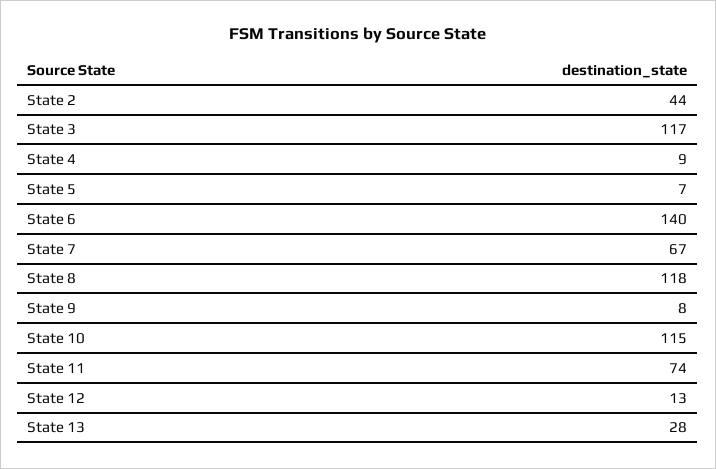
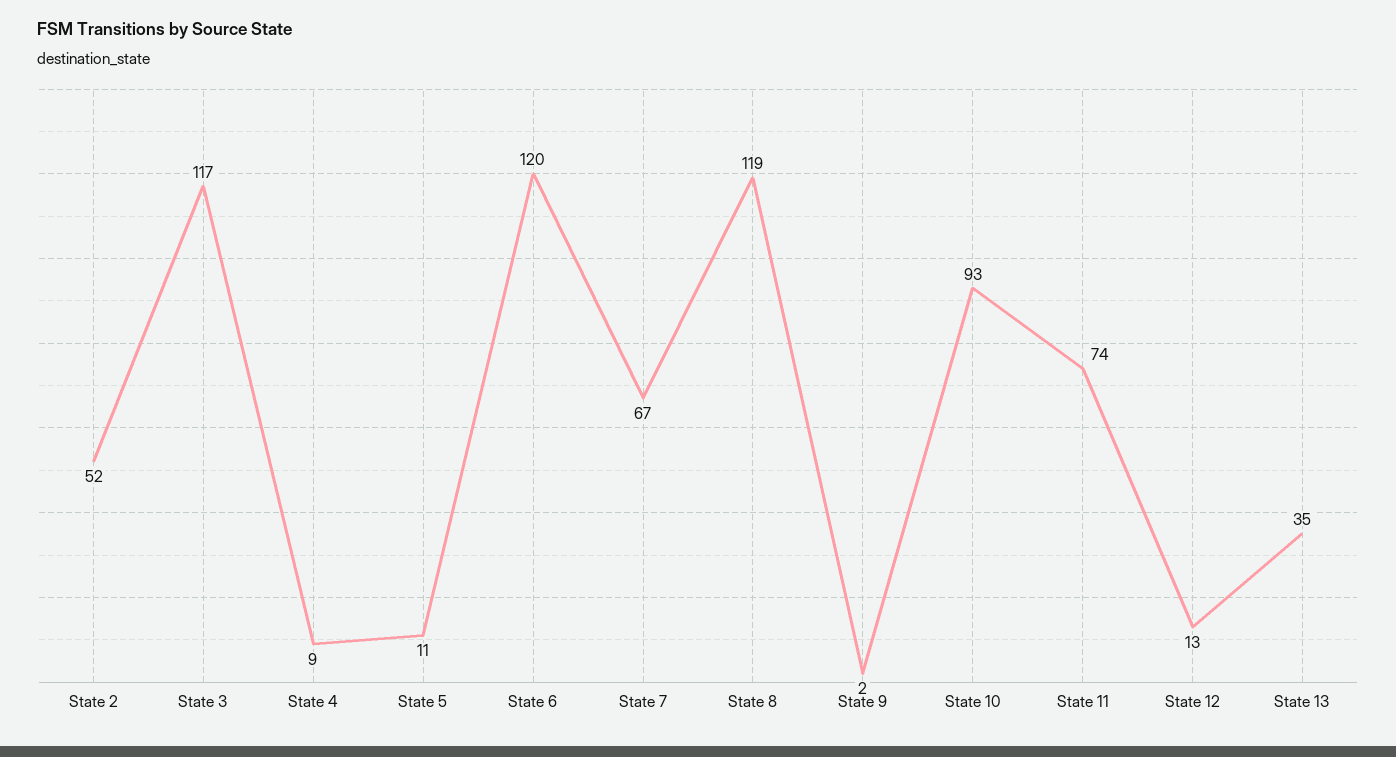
State 2: 44 -> 52
State 5: 7 -> 11
State 6: 140 -> 120
State 8: 118 -> 119
State 9: 8 -> 2
State 10: 115 -> 93
State 13: 28 -> 35

